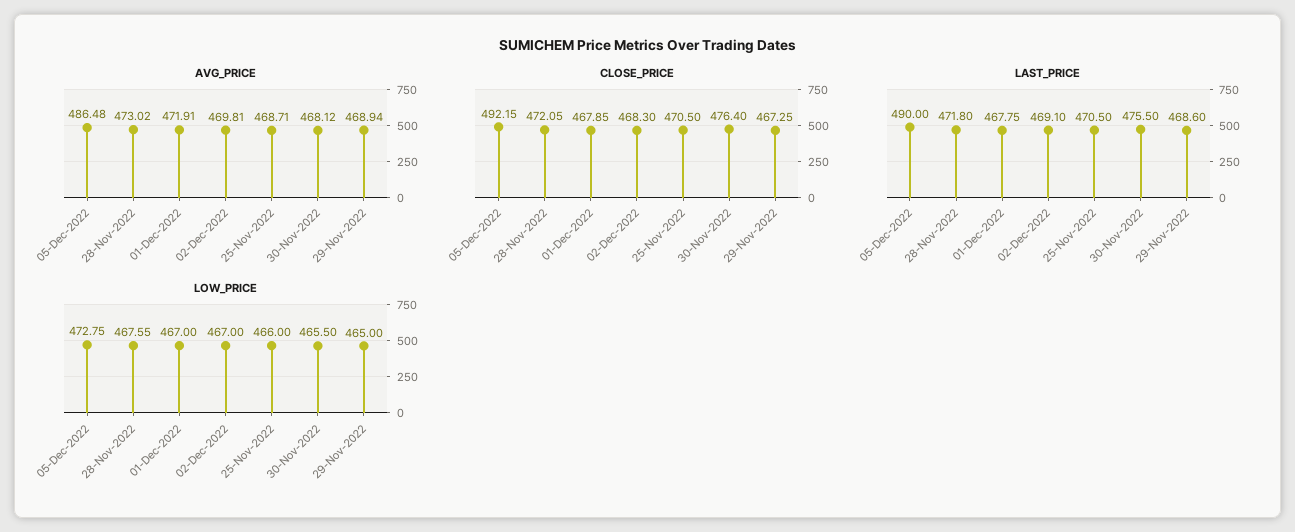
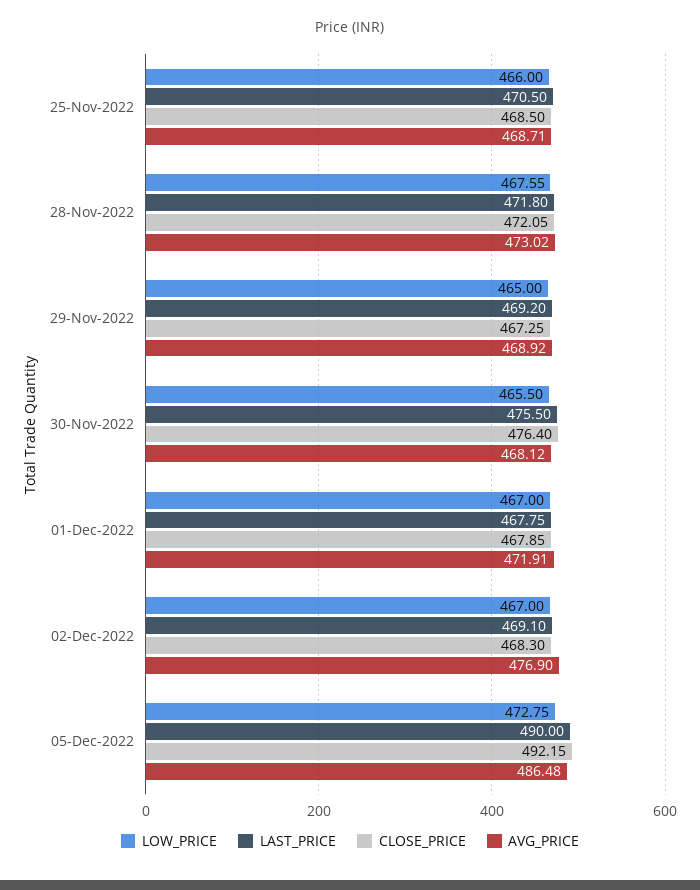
AVG_PRICE, 02-Dec-2022: 469.81 -> 476.9
AVG_PRICE, 29-Nov-2022: 468.94 -> 468.92
CLOSE_PRICE, 25-Nov-2022: 470.5 -> 468.5
LAST_PRICE, 29-Nov-2022: 468.6 -> 469.2

